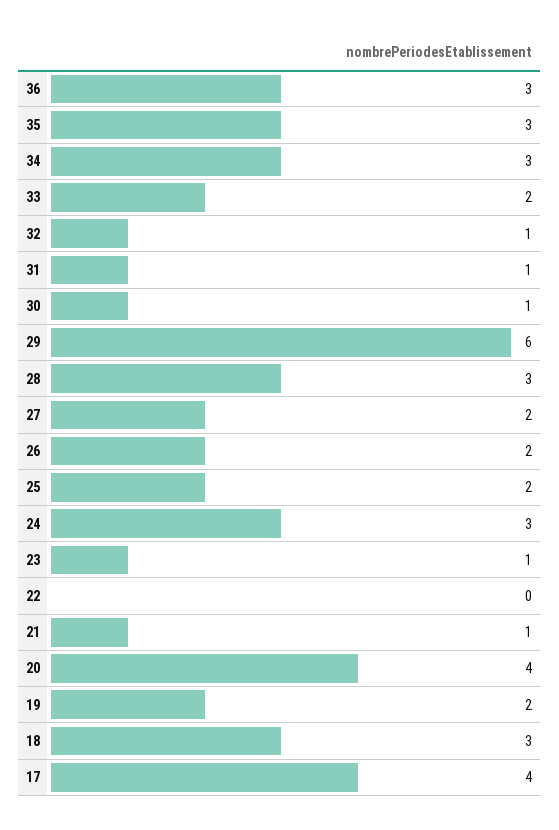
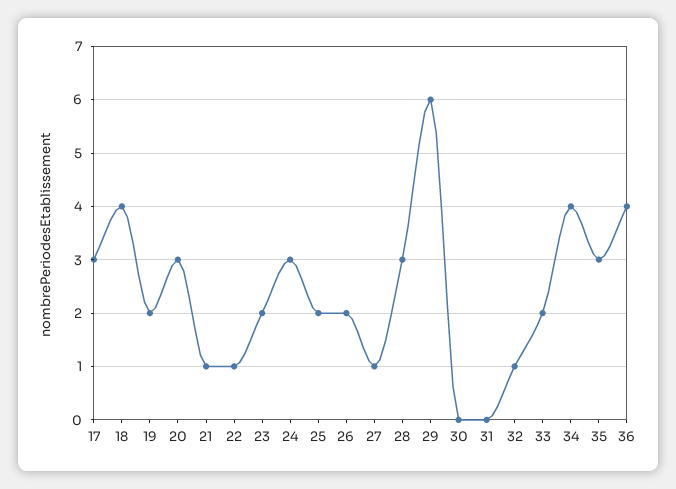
36: 3 -> 4
34: 3 -> 4
31: 1 -> 0
30: 1 -> 0
27: 2 -> 1
23: 1 -> 2
22: 0 -> 1
20: 4 -> 3
18: 3 -> 4
17: 4 -> 3

